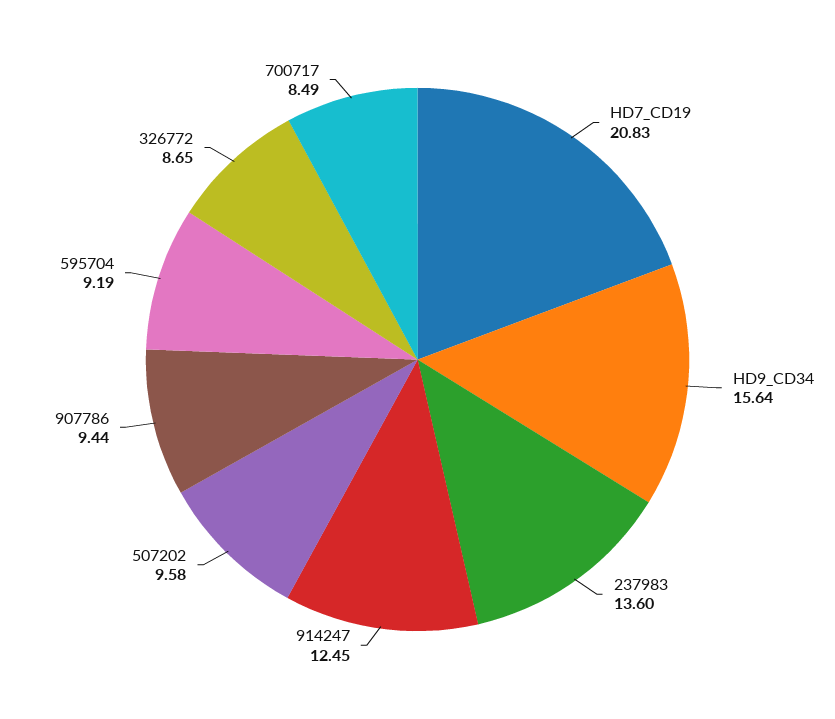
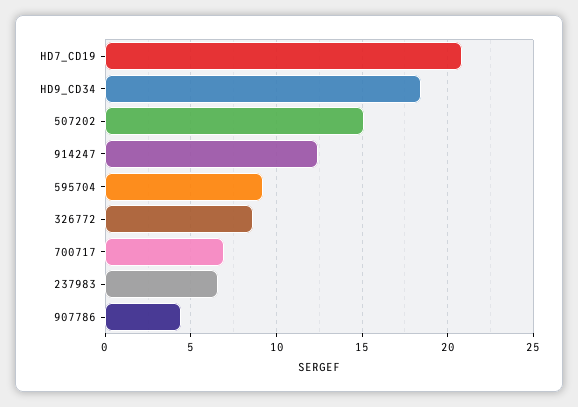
HD9_CD34: 15.64 -> 18.5
237983: 13.6 -> 6.5
507202: 9.58 -> 15
907786: 9.44 -> 4.5
700717: 8.49 -> 7

